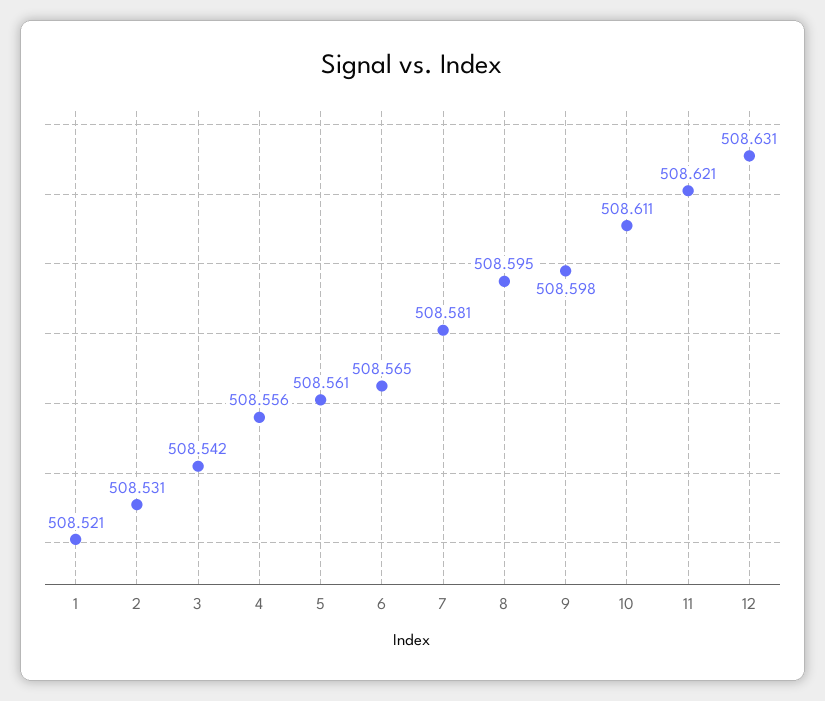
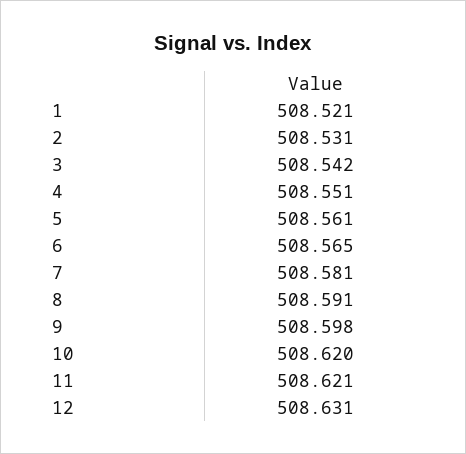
4: 508.556 -> 508.551
8: 508.595 -> 508.591
10: 508.611 -> 508.62

